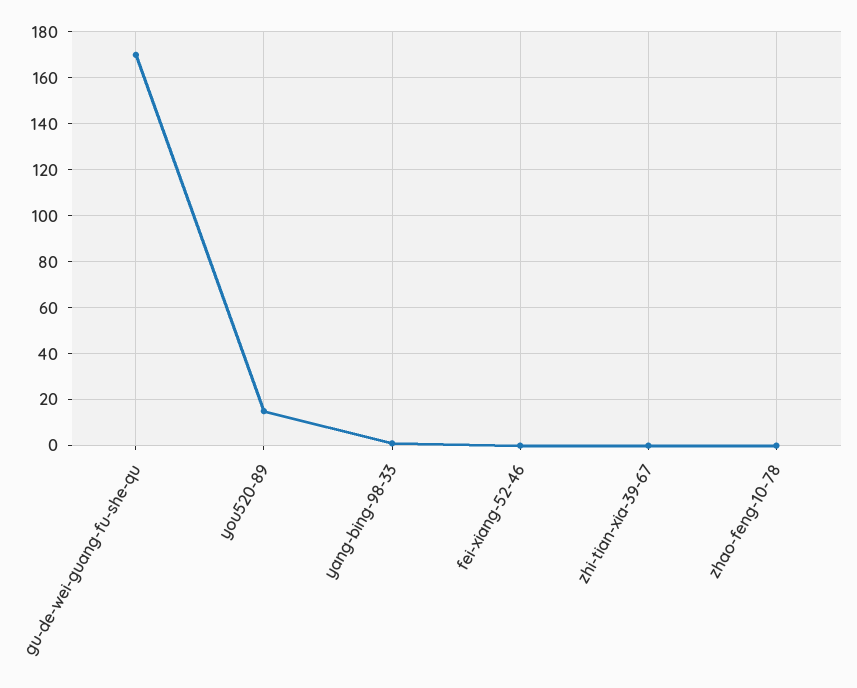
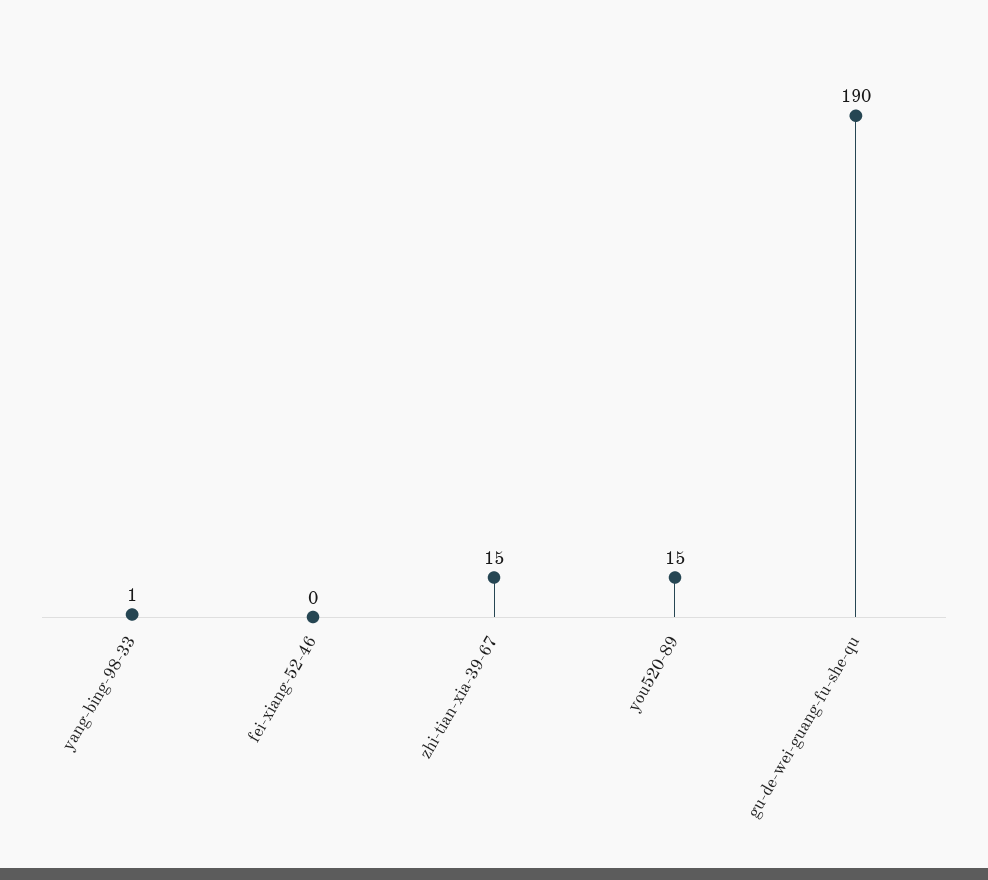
gu-de-wei-guang-fu-she-qu: 170 -> 190
zhi-tian-xia-39-67: 0 -> 15
zhao-feng-10-78: 0 -> none

